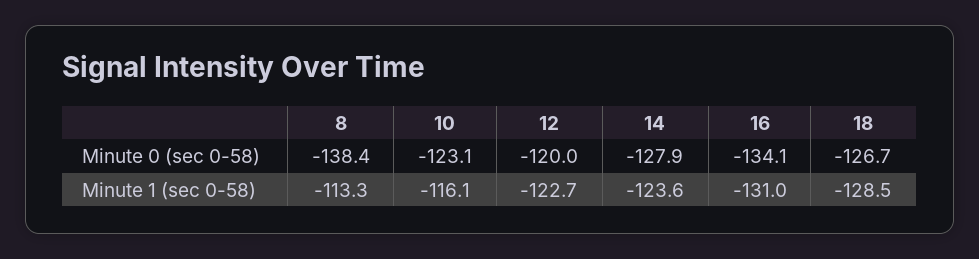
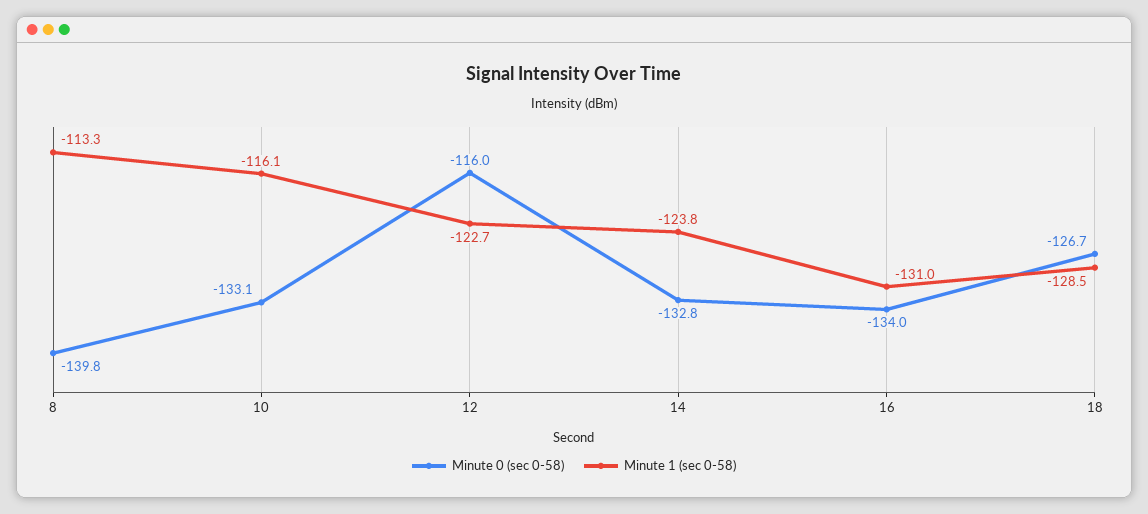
Minute 0 (sec 0-58), 8: -138.4 -> -139.8
Minute 0 (sec 0-58), 10: -123.1 -> -133.1
Minute 0 (sec 0-58), 12: -120 -> -116
Minute 0 (sec 0-58), 14: -127.9 -> -132.8
Minute 0 (sec 0-58), 16: -134.1 -> -134
Minute 1 (sec 0-58), 14: -123.6 -> -123.8

